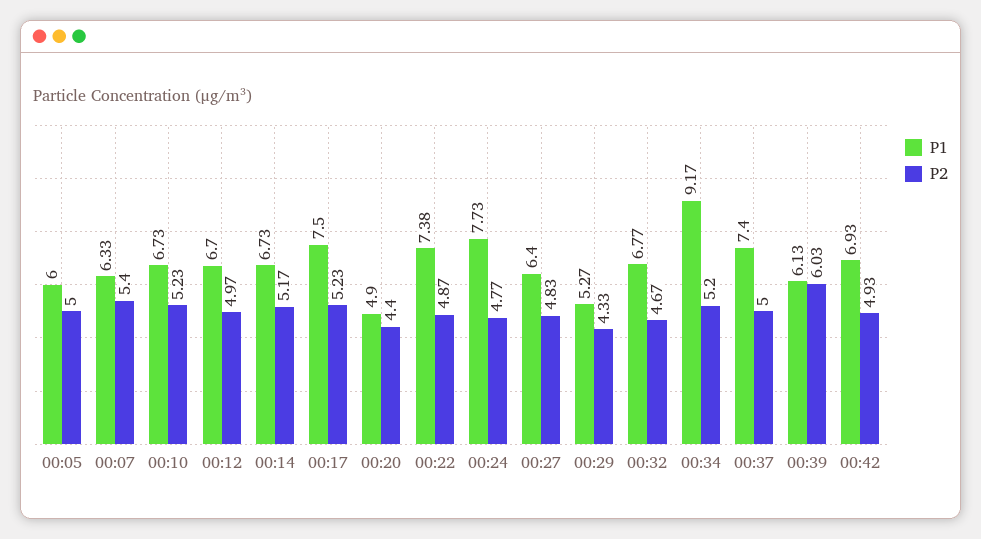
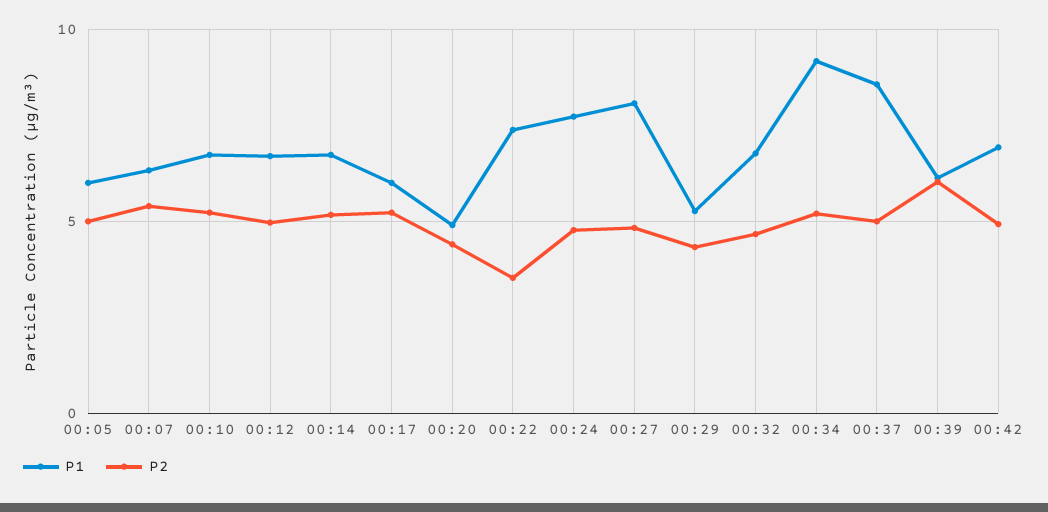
P1, 00:17: 7.5 -> 6
P2, 00:22: 4.87 -> 3.5
P1, 00:27: 6.4 -> 8
P1, 00:37: 7.4 -> 8.5

